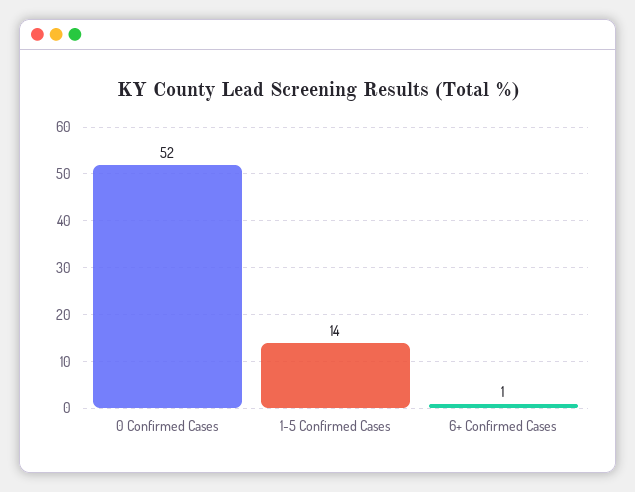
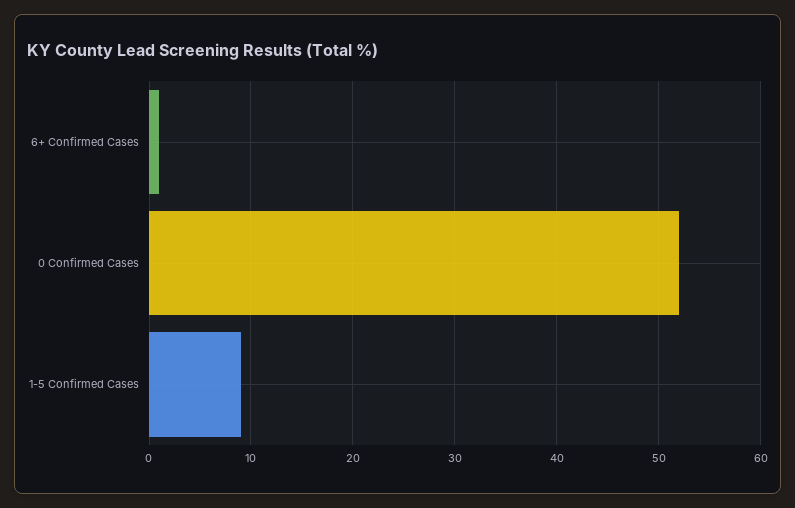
1-5 Confirmed Cases: 14 -> 9

